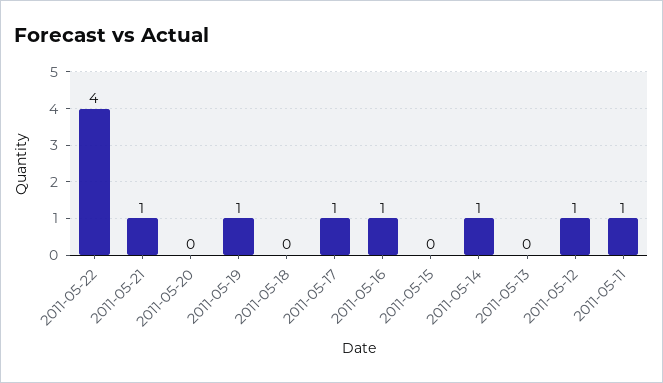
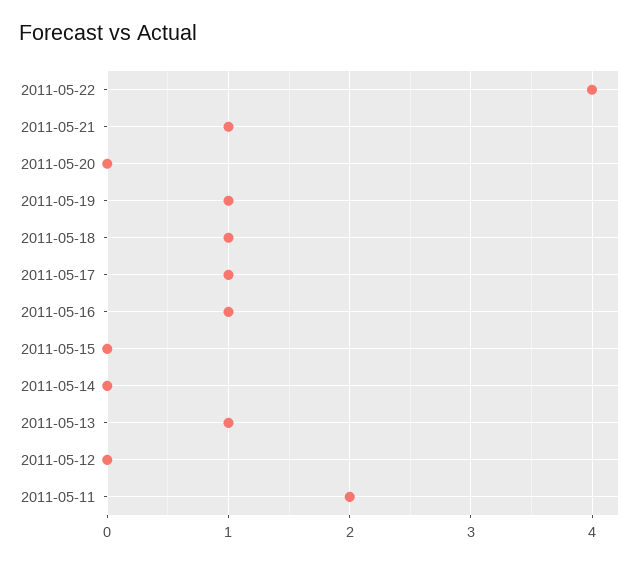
2011-05-18: 0 -> 1
2011-05-14: 1 -> 0
2011-05-13: 0 -> 1
2011-05-12: 1 -> 0
2011-05-11: 1 -> 2

